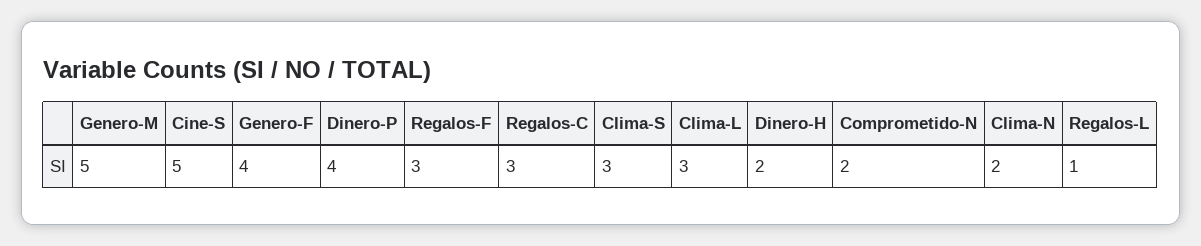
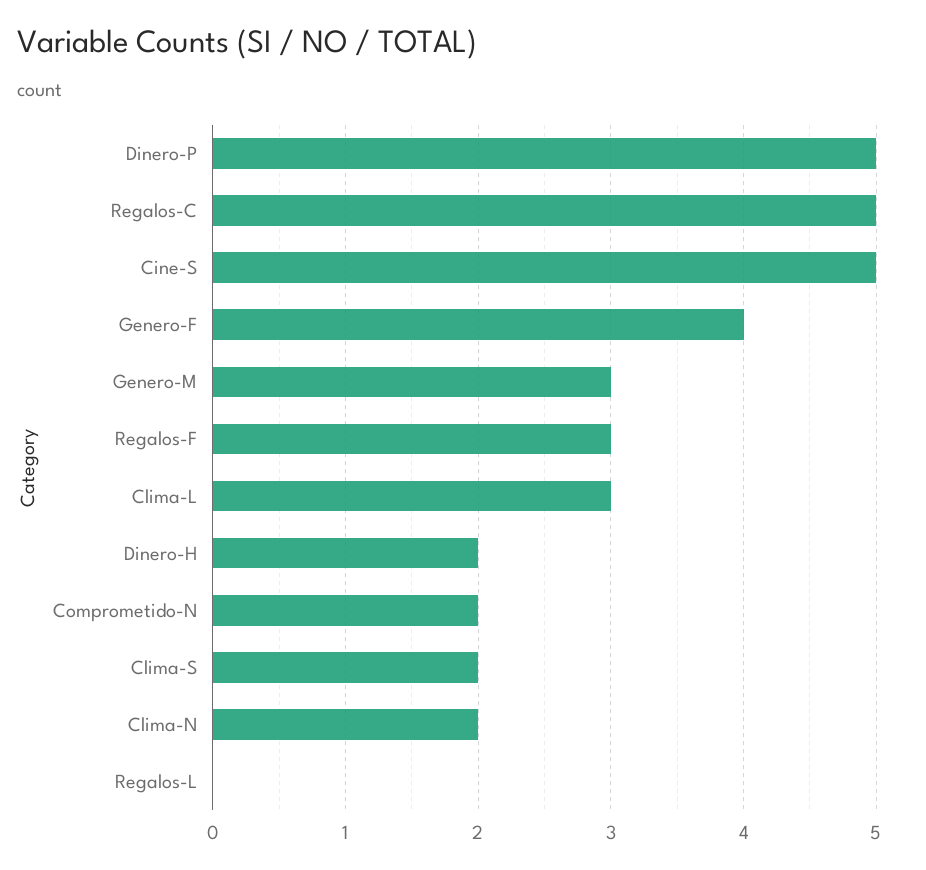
Genero-M: 5 -> 3
Dinero-P: 4 -> 5
Regalos-C: 3 -> 5
Clima-S: 3 -> 2
Regalos-L: 1 -> 0

